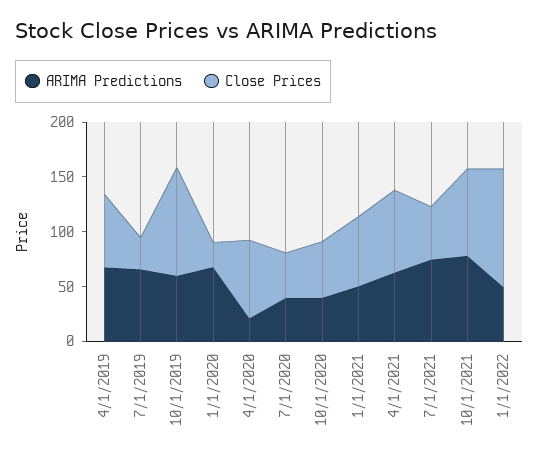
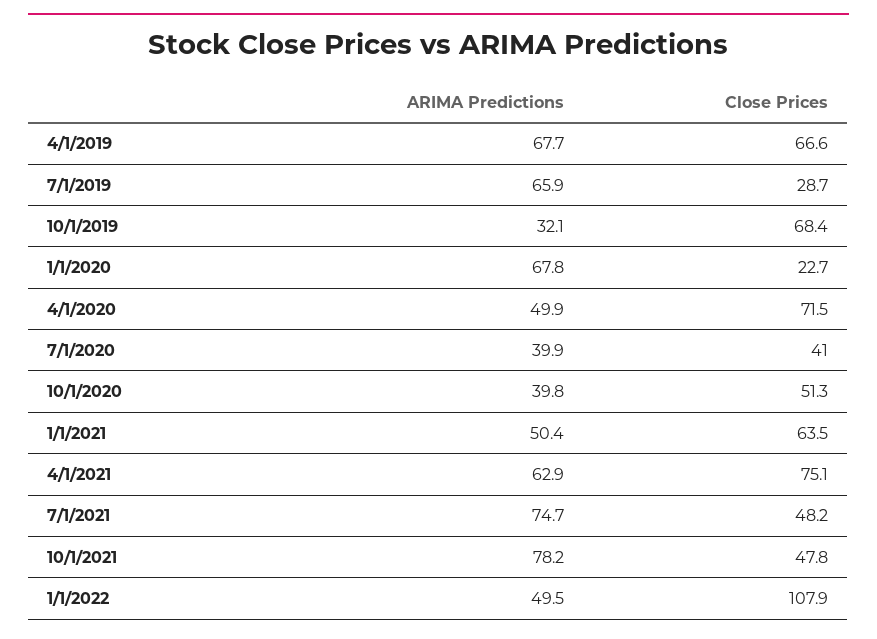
ARIMA Predictions, 10/1/2019: 60 -> 32.1
Close Prices, 10/1/2019: 100 -> 68.4
ARIMA Predictions, 4/1/2020: 20 -> 49.9
Close Prices, 10/1/2021: 80 -> 47.8

